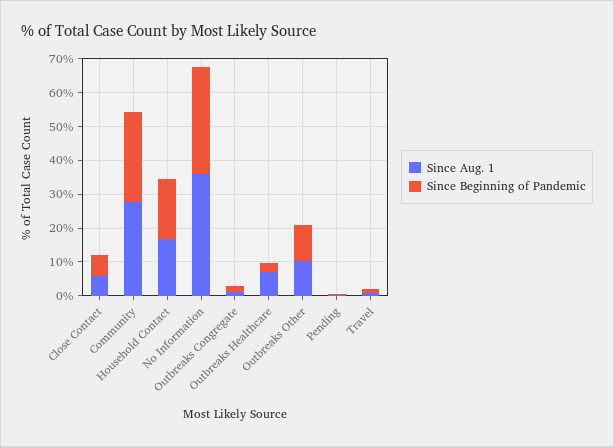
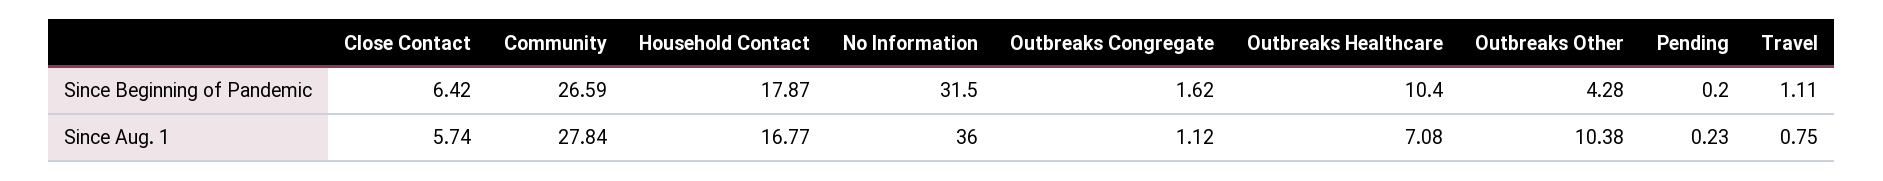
Since Beginning of Pandemic, Outbreaks Healthcare: 2.5 -> 10.4
Since Beginning of Pandemic, Outbreaks Other: 10 -> 4.28

